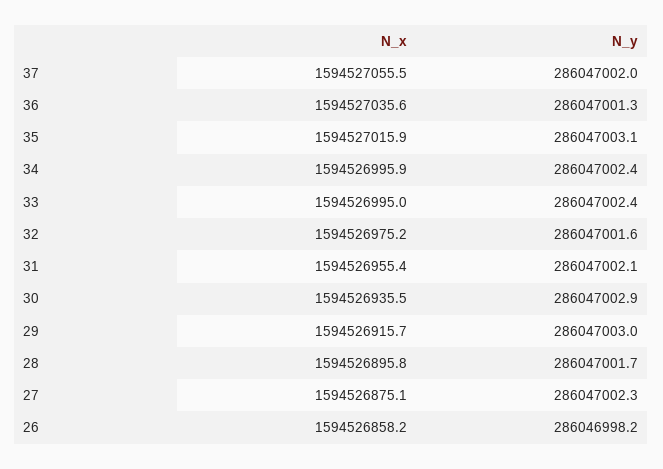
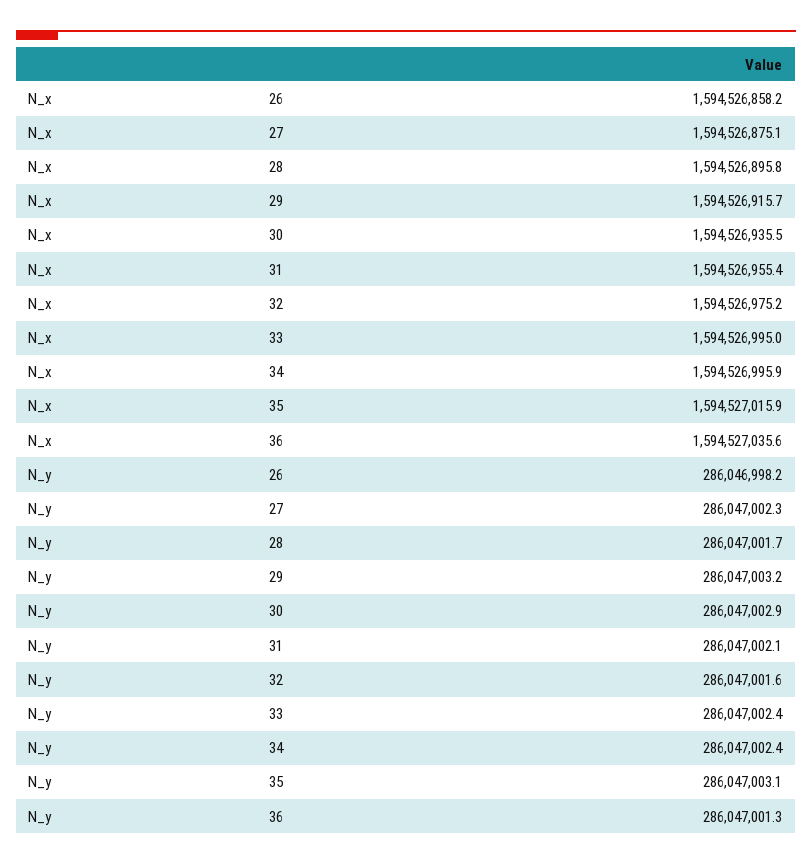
N_x, 37: 1594527055.5 -> none
N_y, 37: 286047002 -> none
N_y, 29: 286047003 -> 286047003.2

